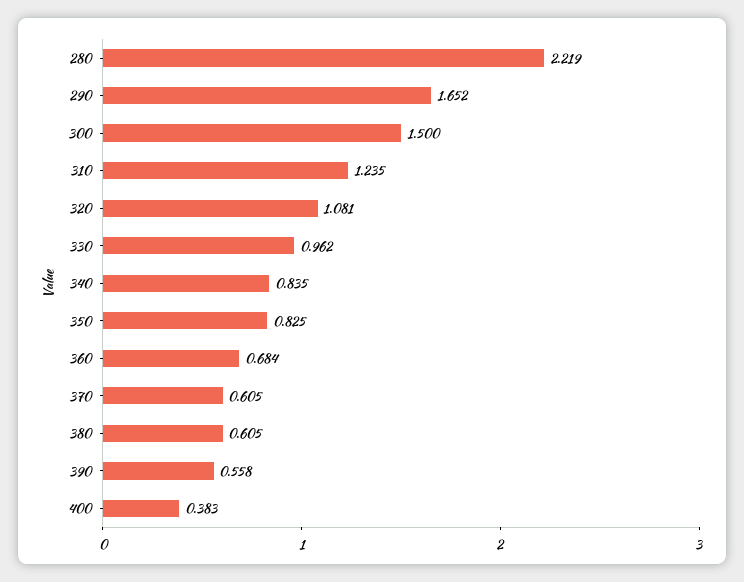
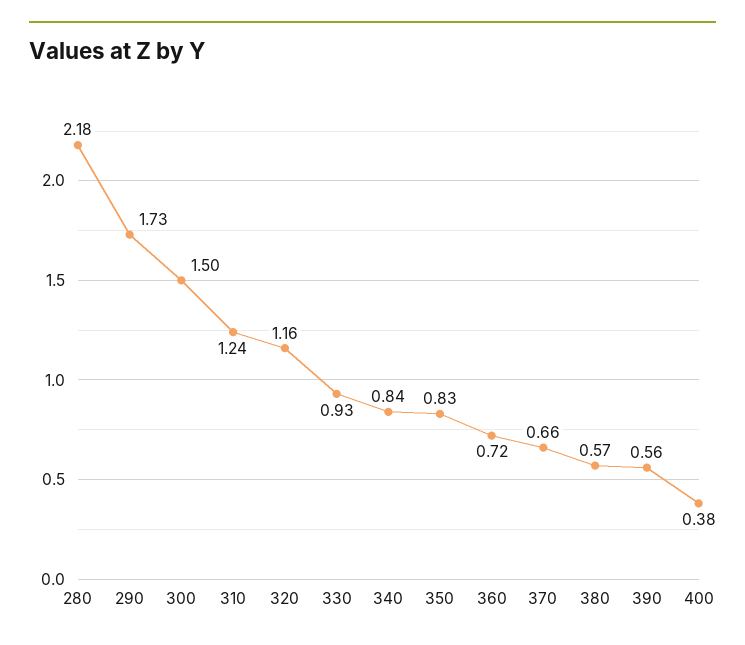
280: 2.219 -> 2.18
290: 1.652 -> 1.73
320: 1.081 -> 1.16
330: 0.962 -> 0.93
360: 0.684 -> 0.72
370: 0.605 -> 0.66
380: 0.605 -> 0.57

